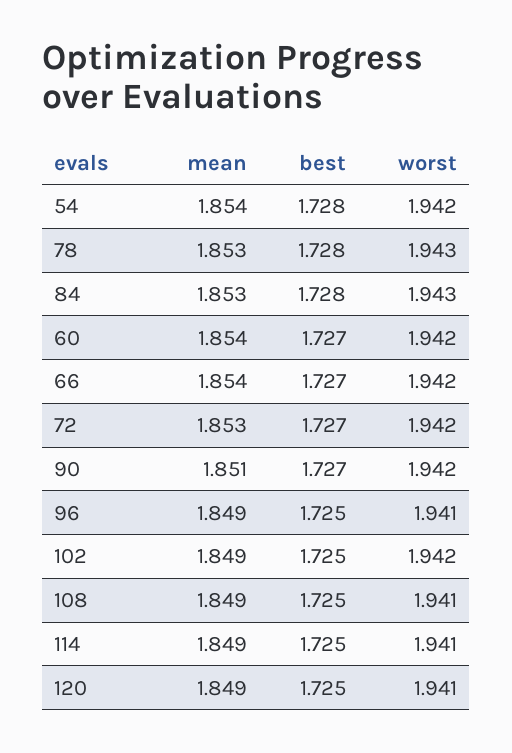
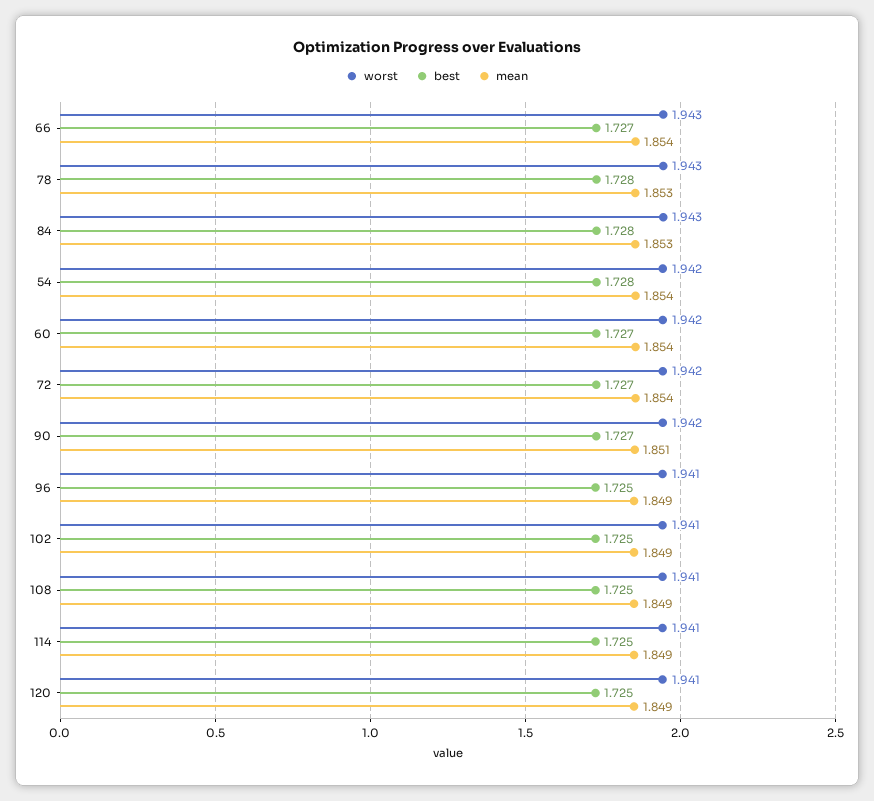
worst, 66: 1.942 -> 1.943
mean, 72: 1.853 -> 1.854
worst, 102: 1.942 -> 1.941

